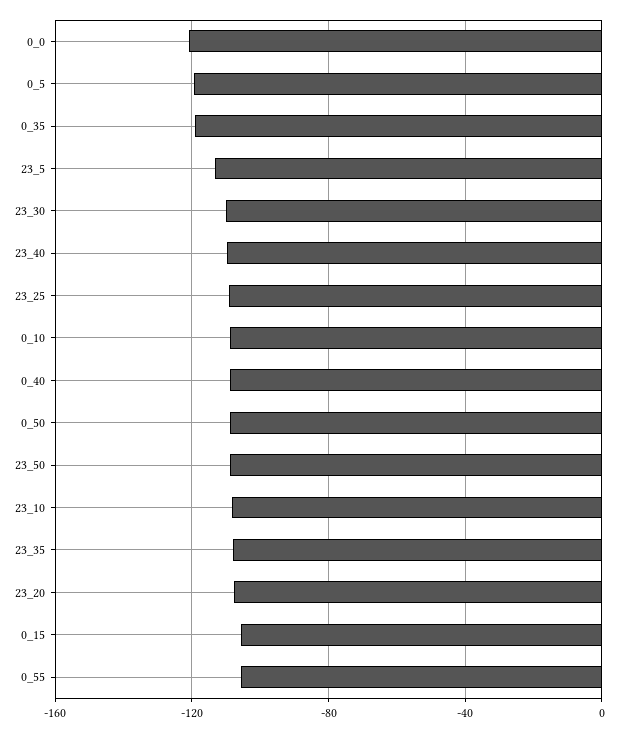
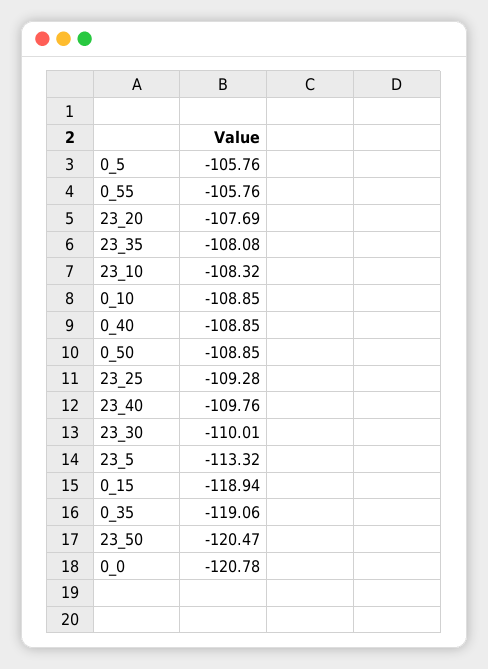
0_5: -120 -> -105.76
23_50: -110 -> -120.47
0_15: -105 -> -118.94

